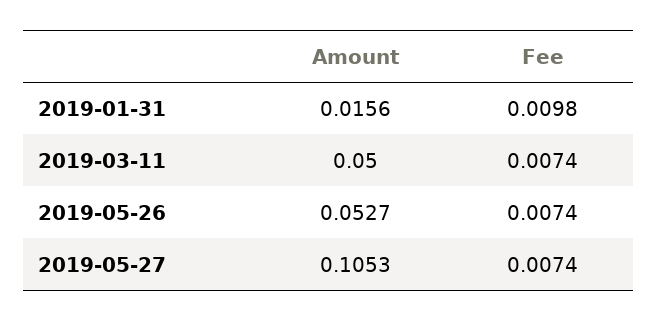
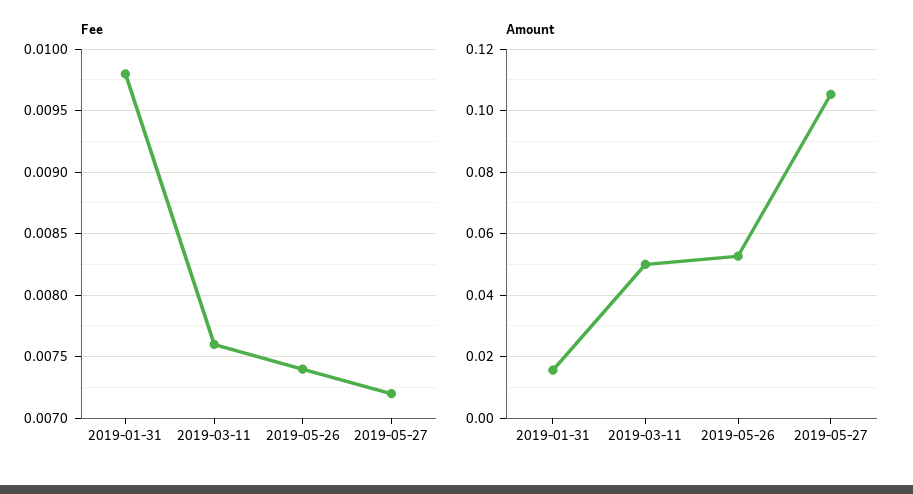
Fee, 2019-03-11: 0.0074 -> 0.0076
Fee, 2019-05-27: 0.0074 -> 0.0072

